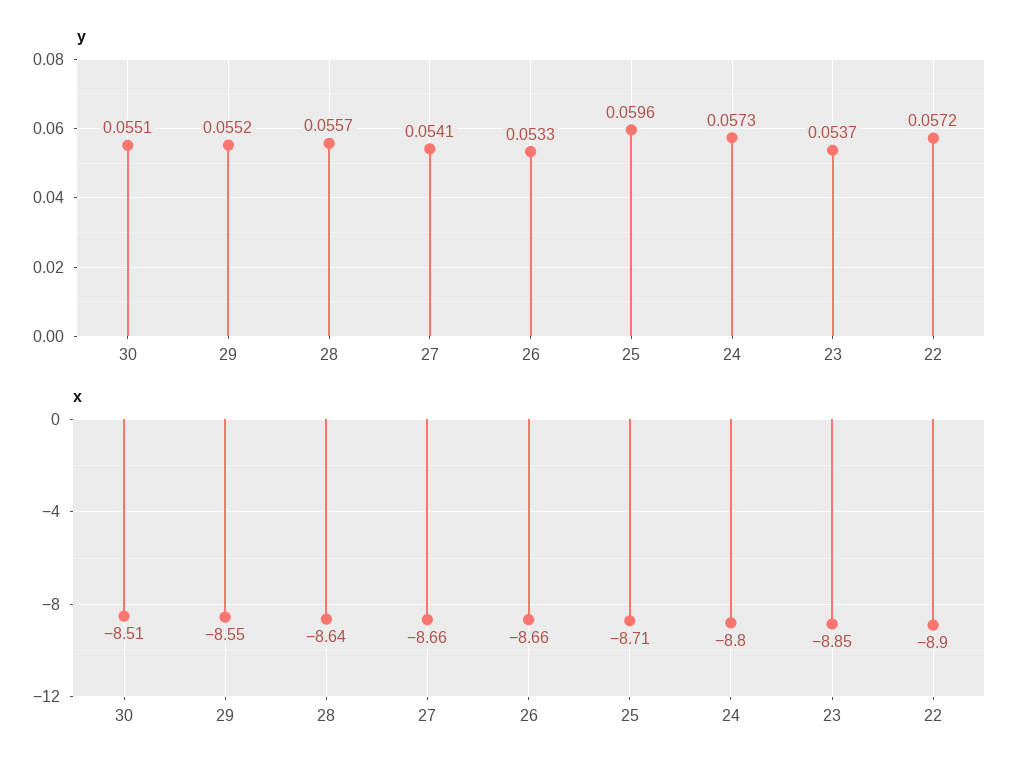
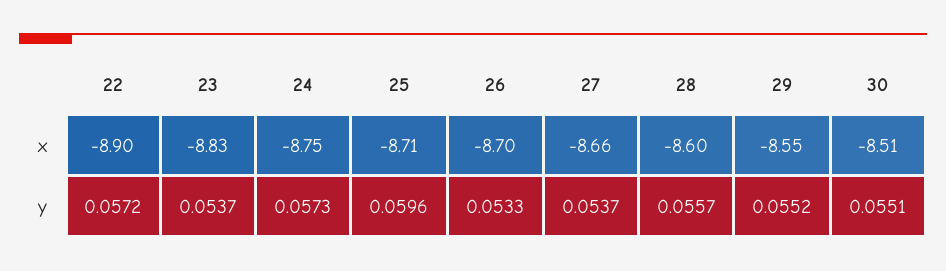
y, 27: 0.0541 -> 0.0537
x, 28: -8.64 -> -8.6
x, 26: -8.66 -> -8.7
x, 24: -8.8 -> -8.75
x, 23: -8.85 -> -8.83

